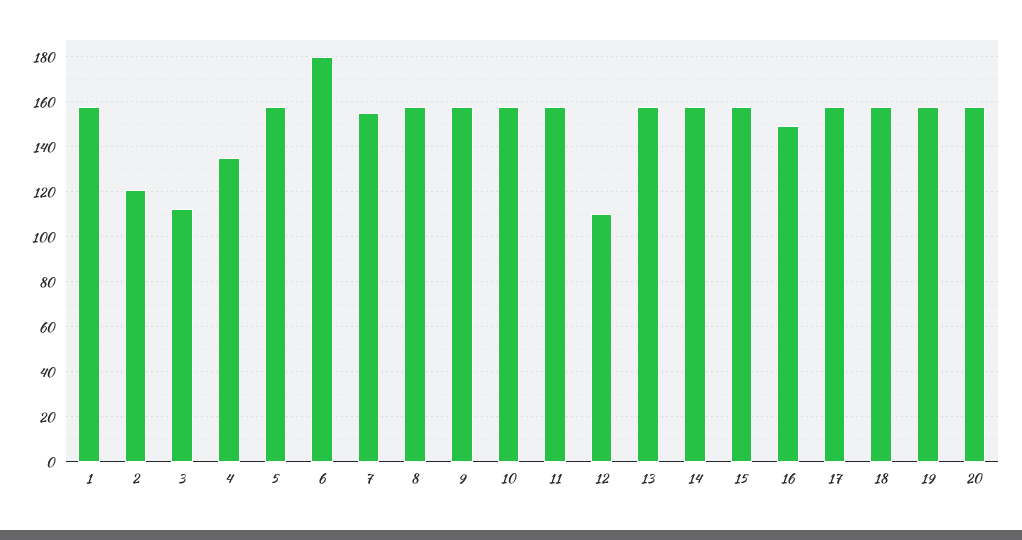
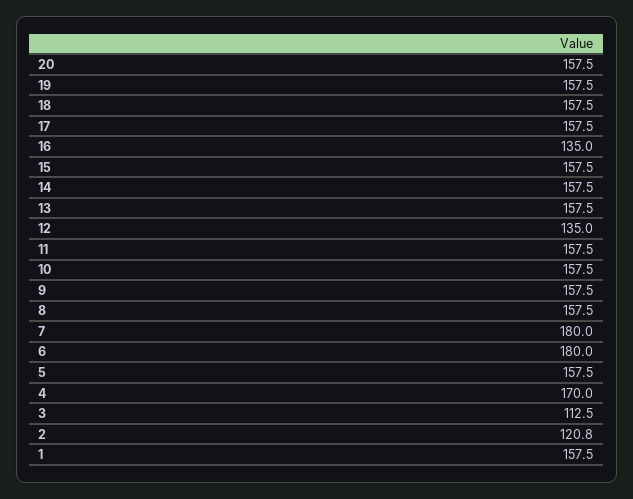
4: 135 -> 170
7: 155 -> 180
12: 110 -> 135
16: 150 -> 135

